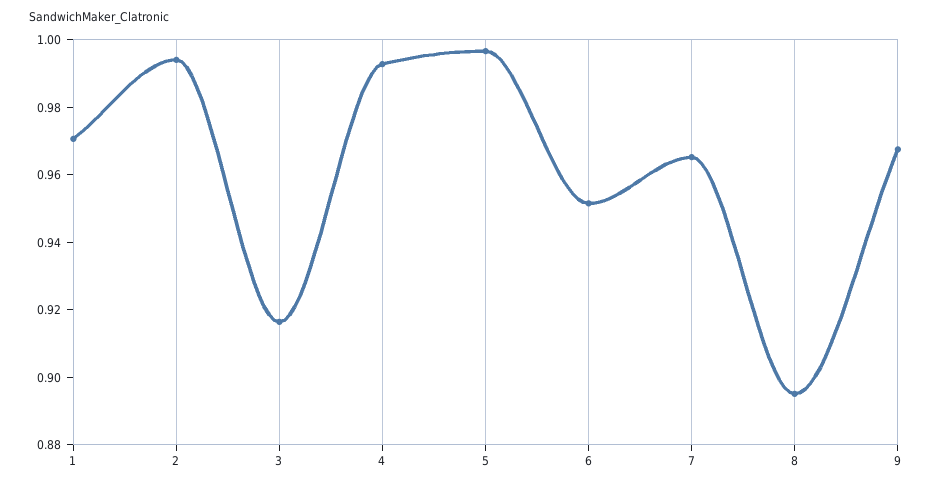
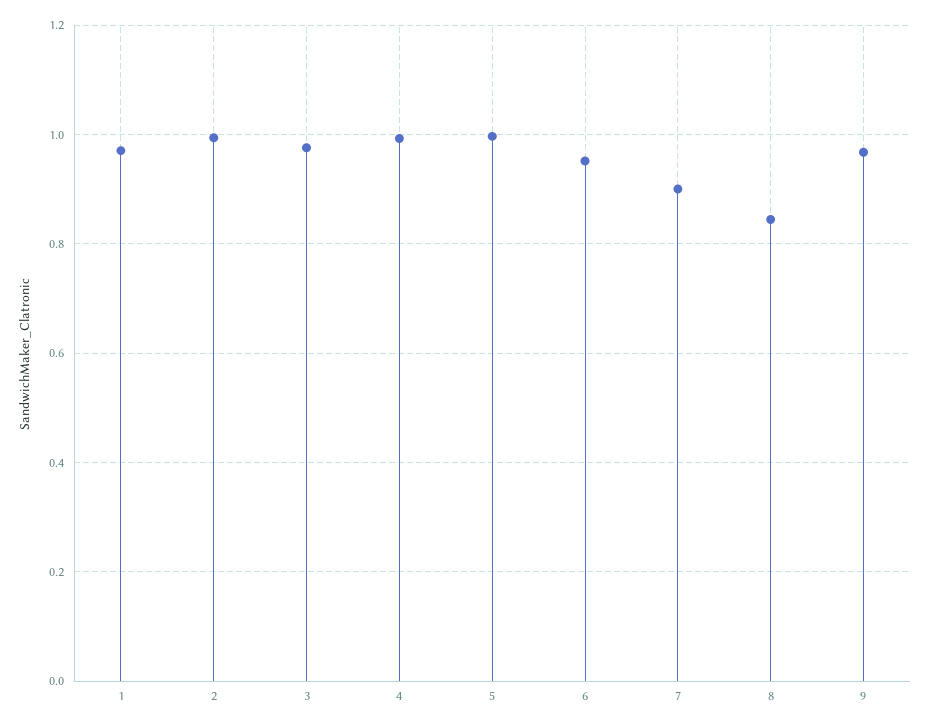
3: 0.915 -> 0.98
7: 0.965 -> 0.9
8: 0.895 -> 0.84

